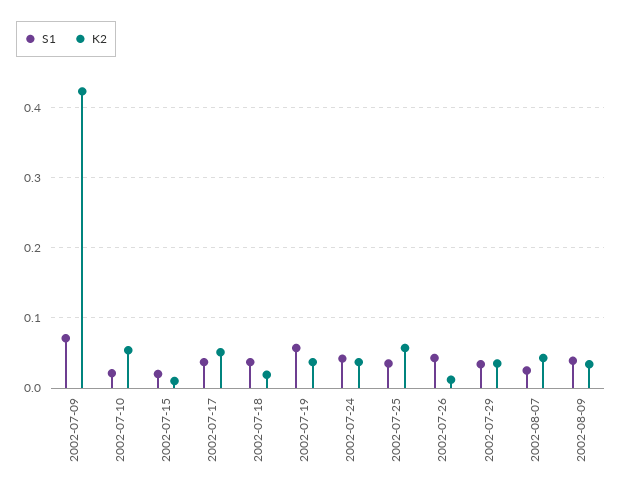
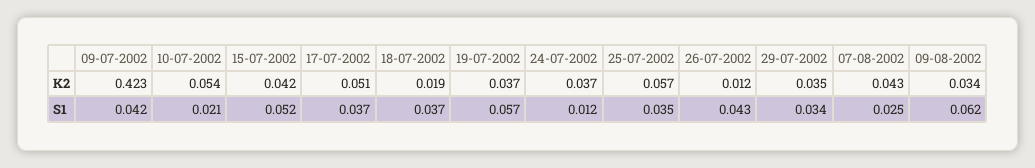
S1, 2002-07-09: 0.07 -> 0.042
S1, 2002-07-15: 0.02 -> 0.052
K2, 2002-07-15: 0.01 -> 0.042
S1, 2002-07-24: 0.04 -> 0.012
S1, 2002-08-09: 0.04 -> 0.062

